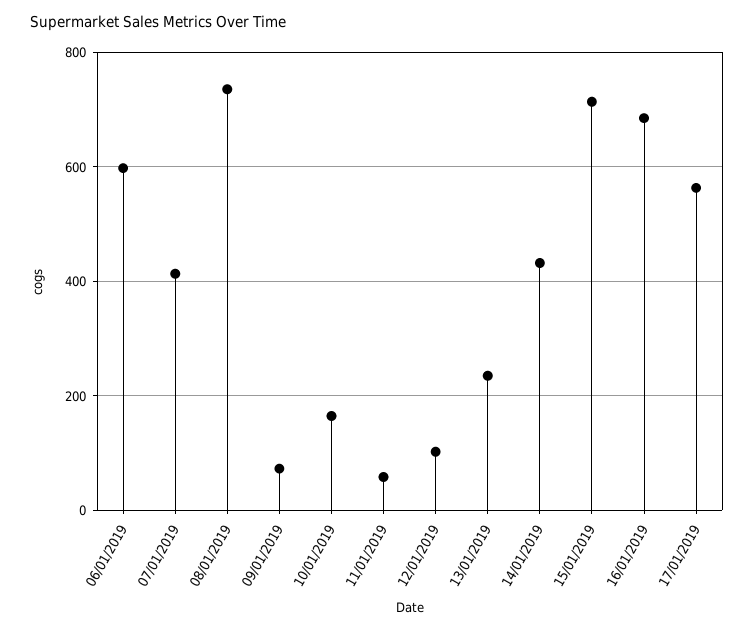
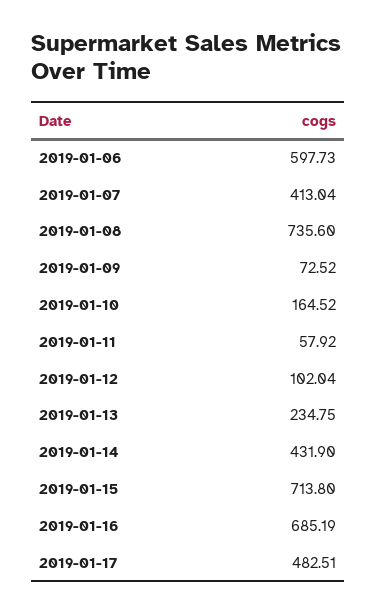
17/01/2019: 560 -> 482.51

